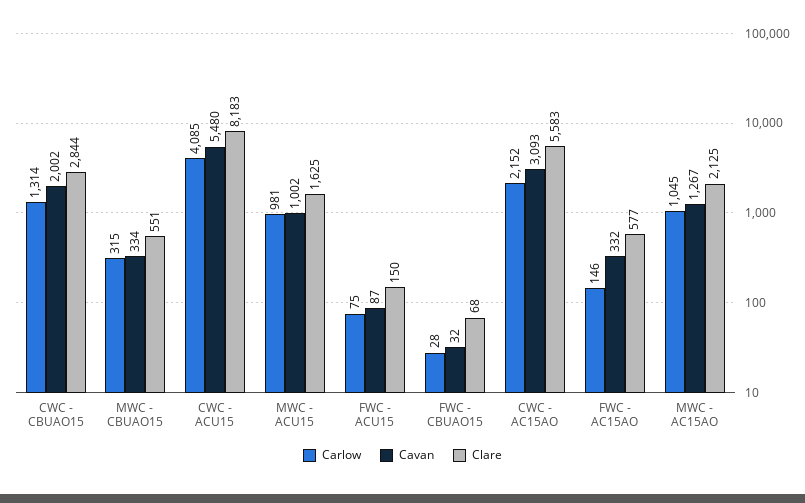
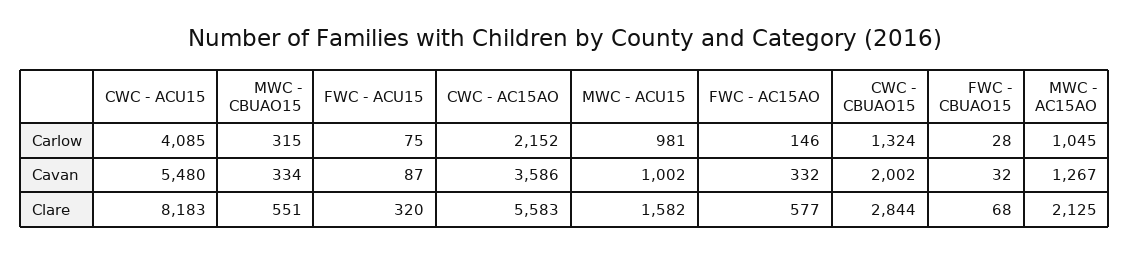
Carlow, CWC - CBUAO15: 1314 -> 1324
Clare, MWC - ACU15: 1625 -> 1582
Clare, FWC - ACU15: 150 -> 320
Cavan, CWC - AC15AO: 3093 -> 3586

